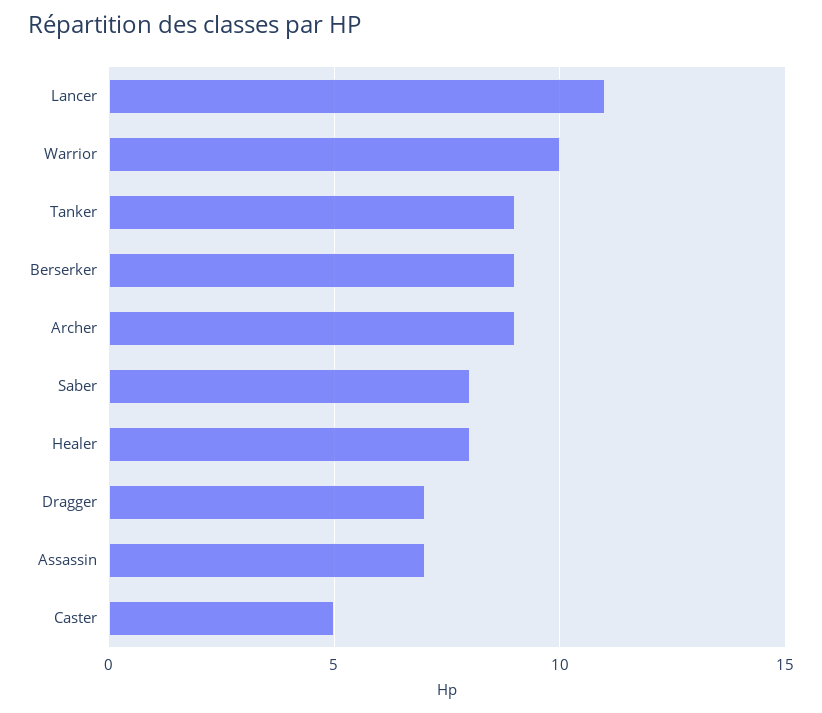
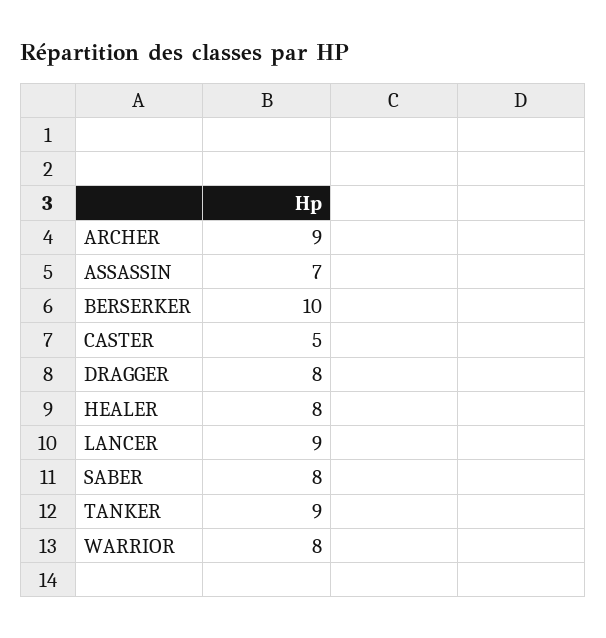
Lancer: 11 -> 9
Warrior: 10 -> 8
Berserker: 9 -> 10
Dragger: 7 -> 8

